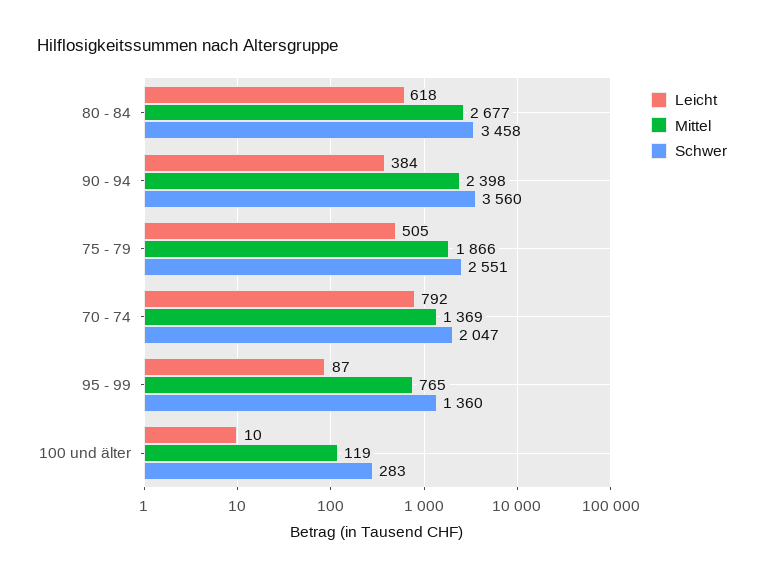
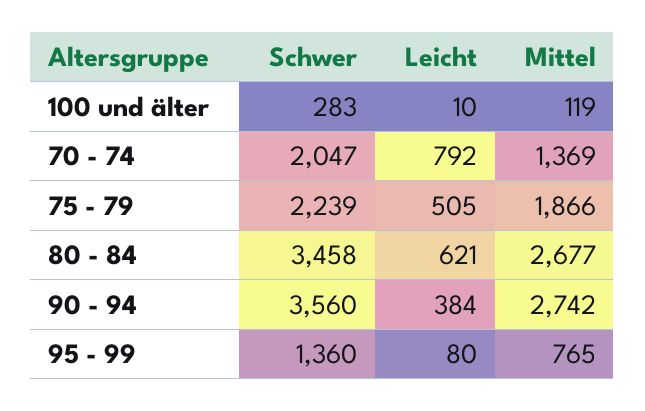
Leicht, 80 - 84: 618 -> 621
Mittel, 90 - 94: 2398 -> 2742
Schwer, 75 - 79: 2551 -> 2239
Leicht, 95 - 99: 87 -> 80

